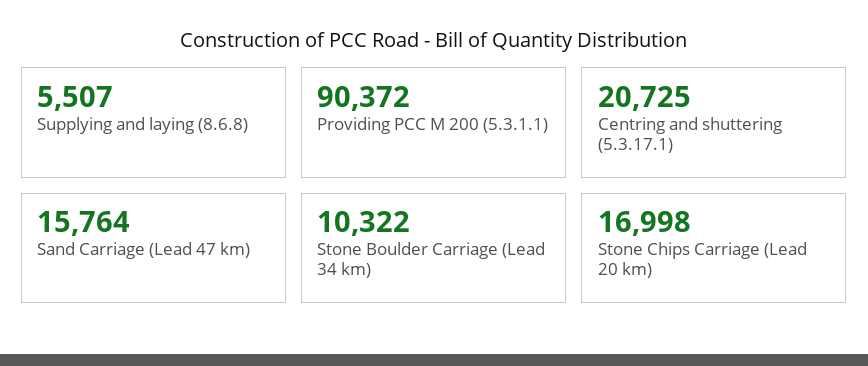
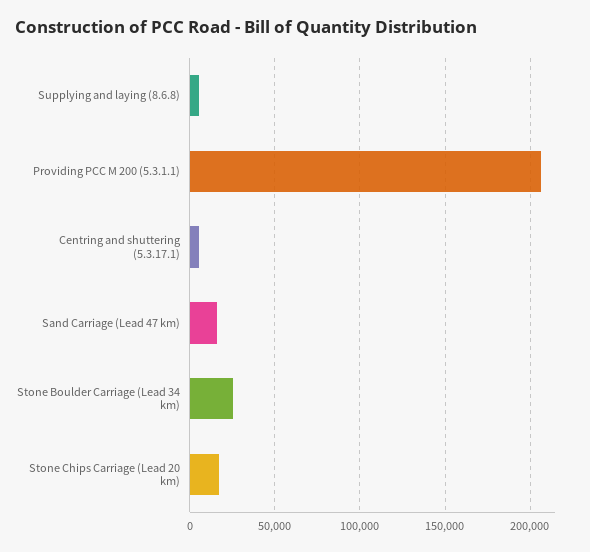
Providing PCC M 200 (5.3.1.1): 90372 -> 205000
Centring and shuttering (5.3.17.1): 20725 -> 5000
Stone Boulder Carriage (Lead 34 km): 10322 -> 25000

